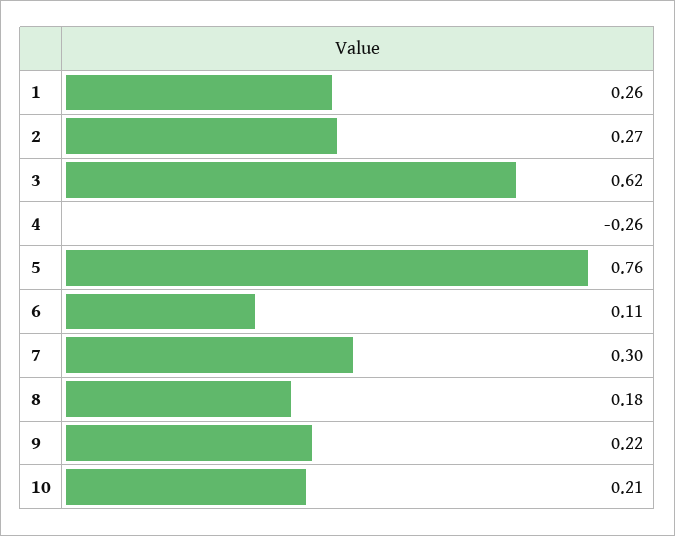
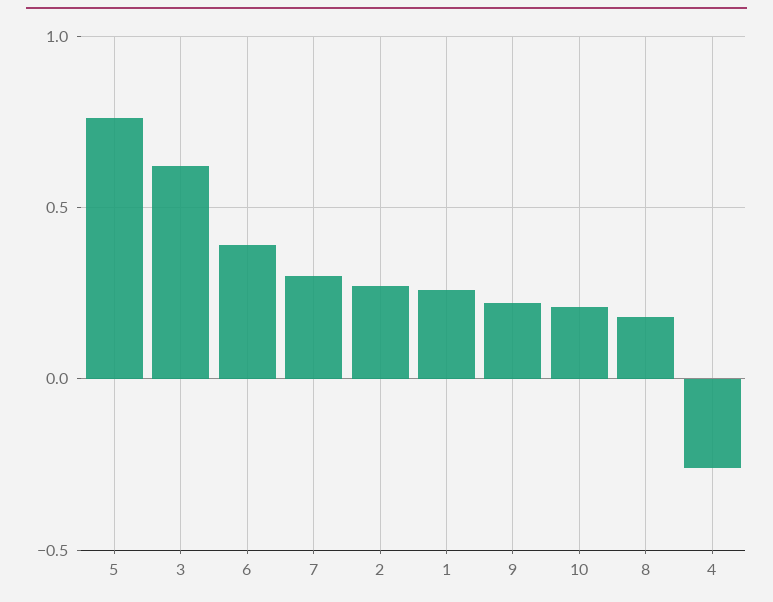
6: 0.11 -> 0.4

